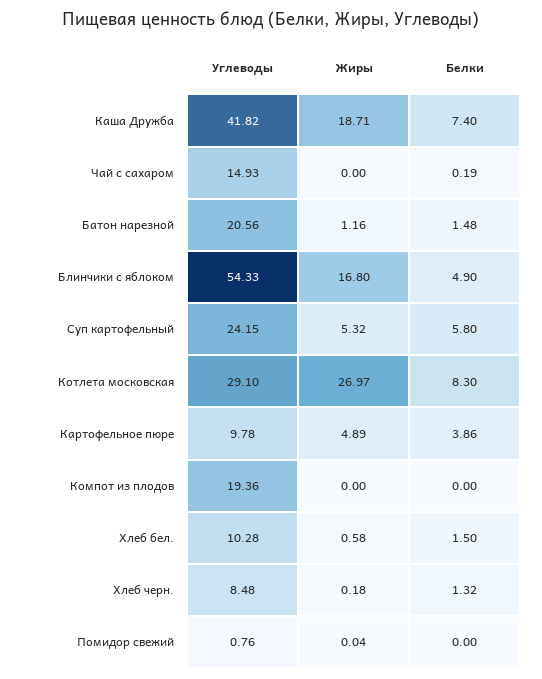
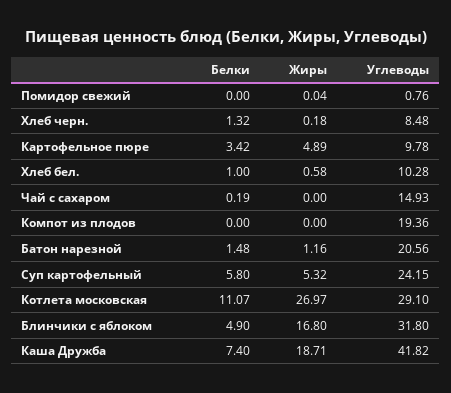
Углеводы, Блинчики с яблоком: 54.33 -> 31.8
Белки, Котлета московская: 8.3 -> 11.07
Белки, Картофельное пюре: 3.86 -> 3.42
Белки, Хлеб бел.: 1.5 -> 1

